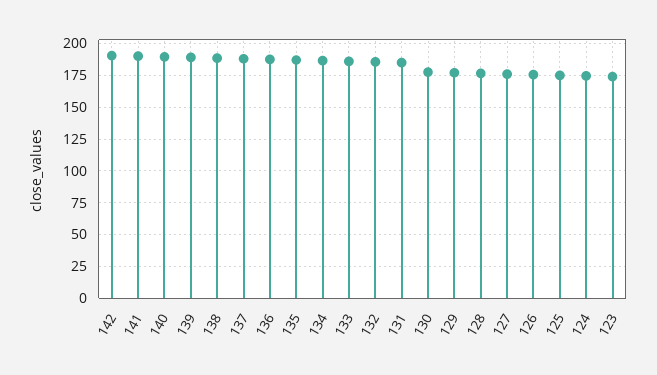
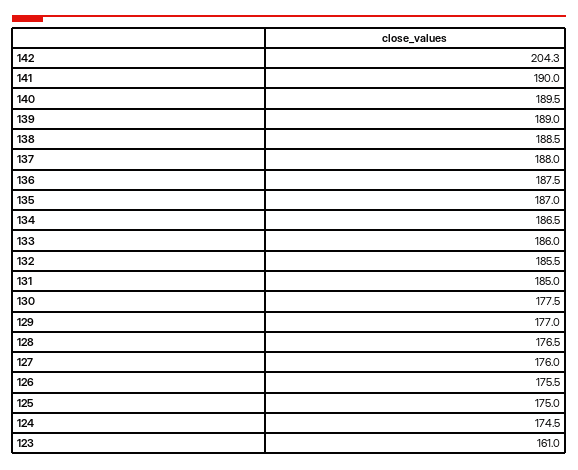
142: 190 -> 204.3
123: 175 -> 161

